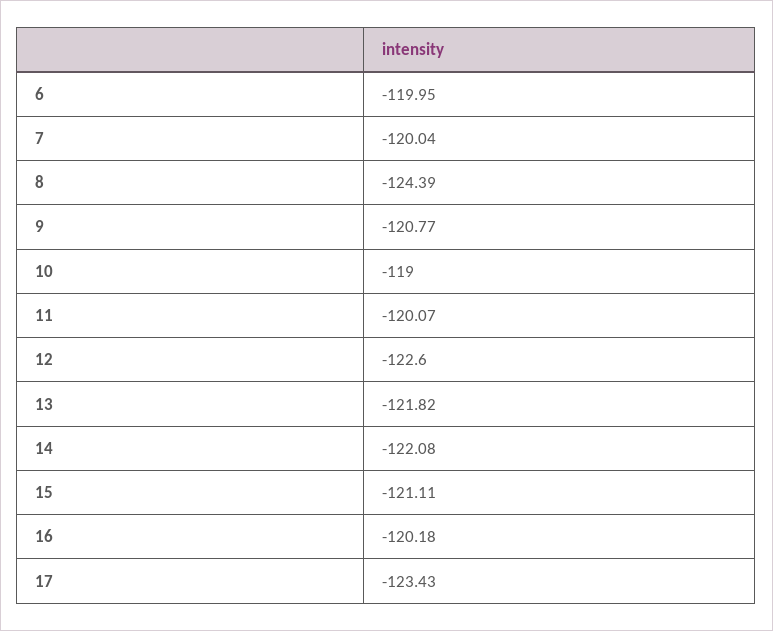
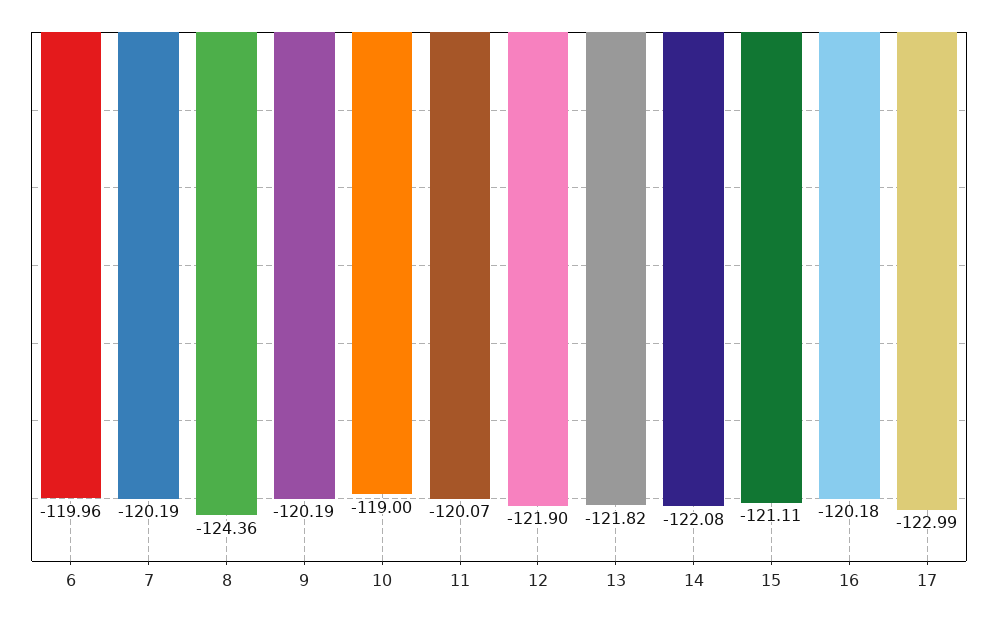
6: -119.95 -> -119.96
7: -120.04 -> -120.19
8: -124.39 -> -124.36
9: -120.77 -> -120.19
12: -122.6 -> -121.9
17: -123.43 -> -122.99

